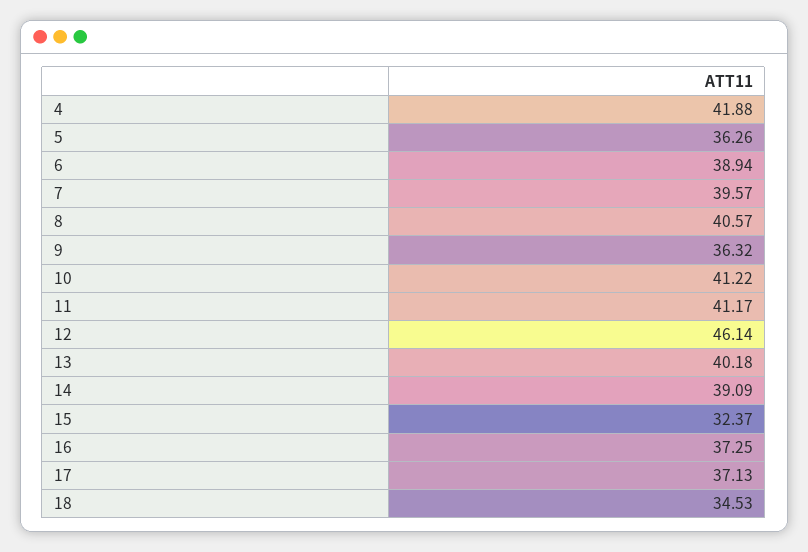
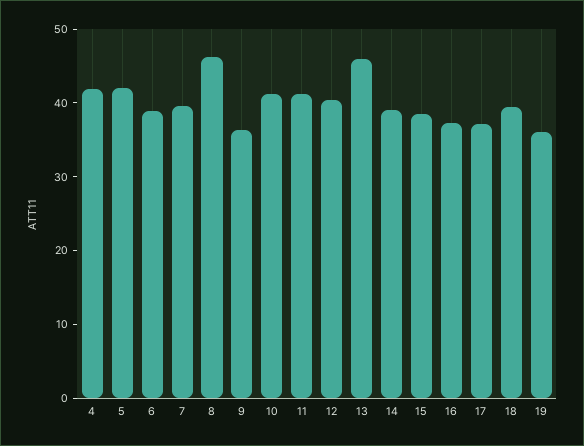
5: 36.26 -> 42
8: 40.57 -> 46
12: 46.14 -> 40
13: 40.18 -> 46
15: 32.37 -> 38
18: 34.53 -> 40
19: none -> 36

